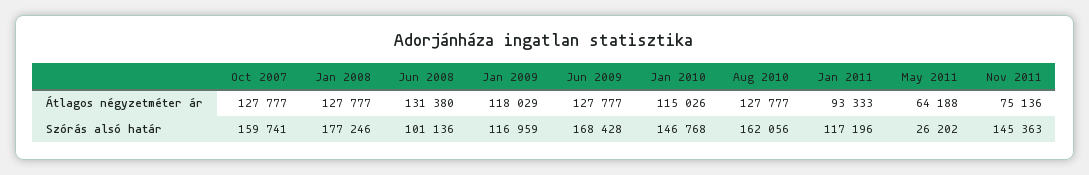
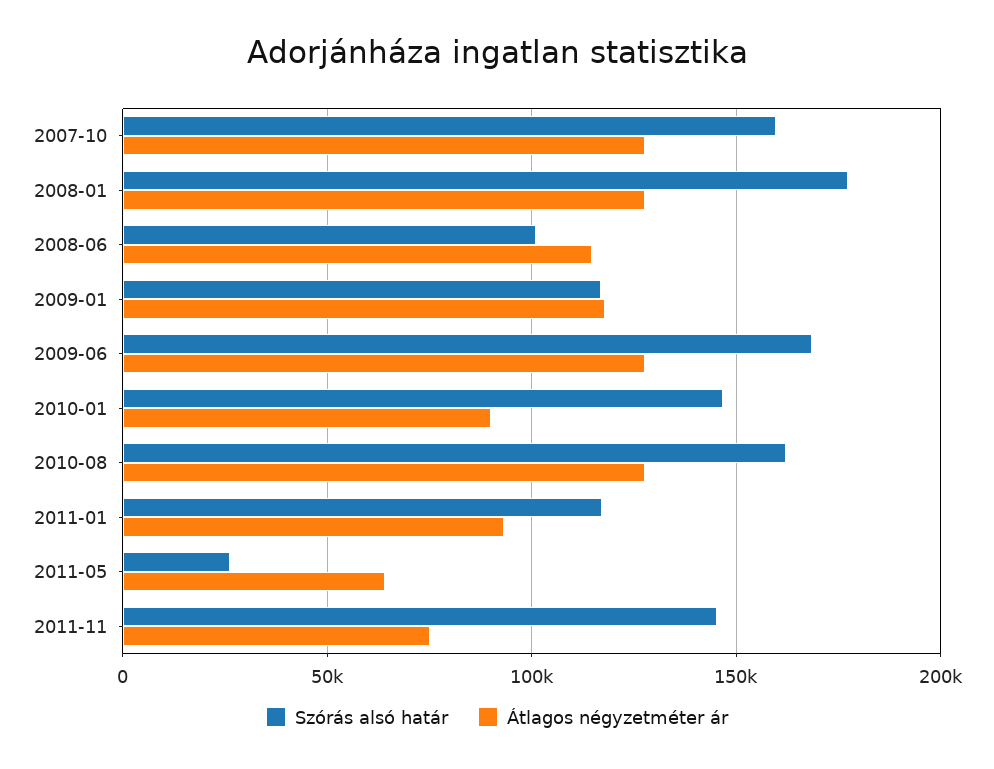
Átlagos négyzetméter ár, Jun 2008: 131380 -> 115000
Átlagos négyzetméter ár, Jan 2010: 115026 -> 90000

